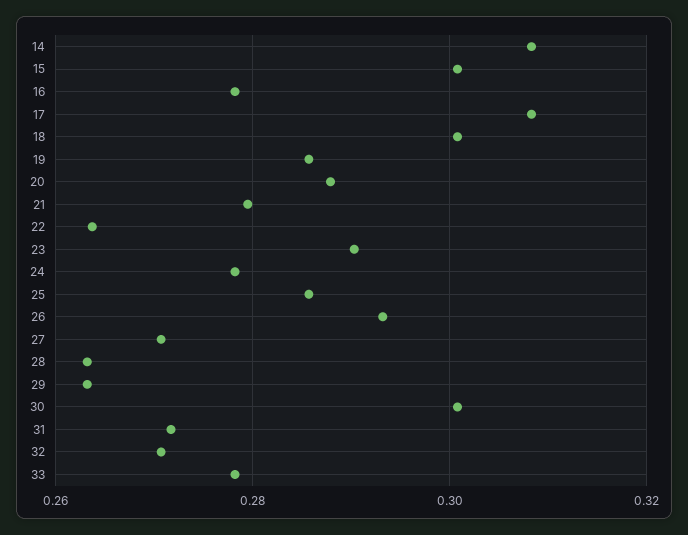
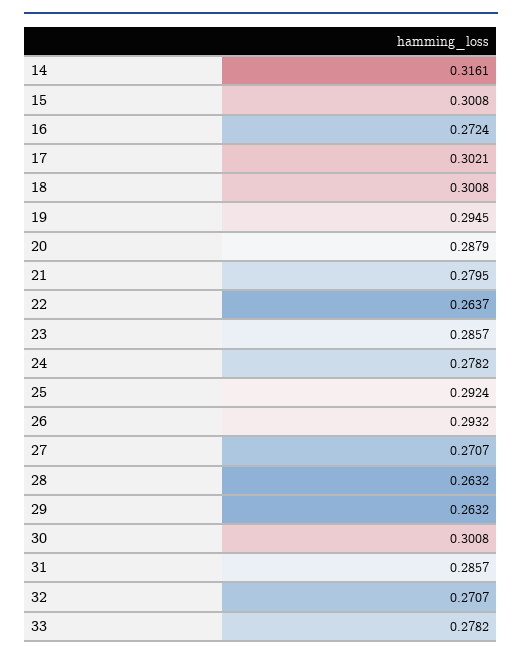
14: 0.308 -> 0.3161
16: 0.278 -> 0.2724
17: 0.308 -> 0.3021
19: 0.286 -> 0.2945
23: 0.29 -> 0.2857
25: 0.286 -> 0.2924
31: 0.272 -> 0.2857

